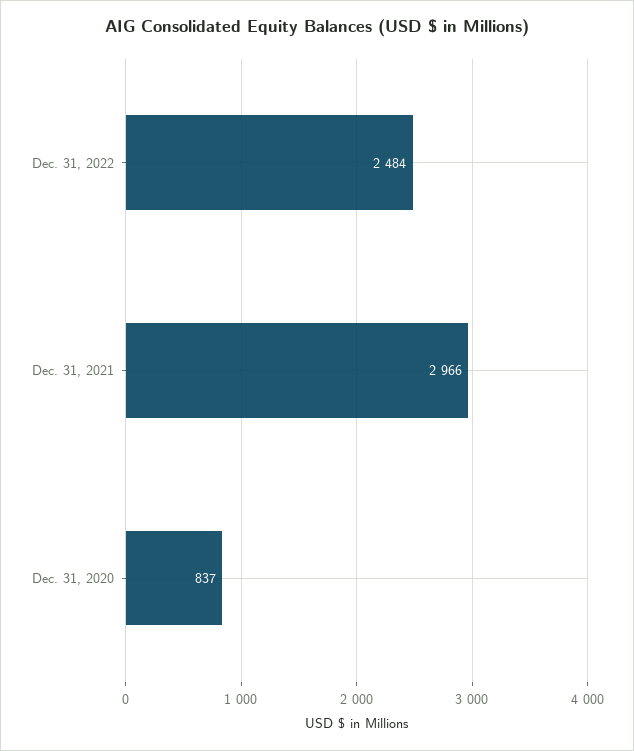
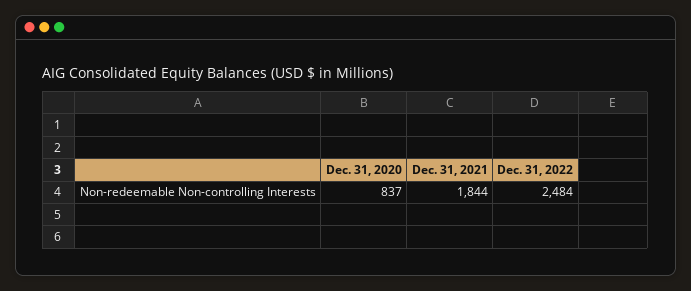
Dec. 31, 2021: 2966 -> 1844

